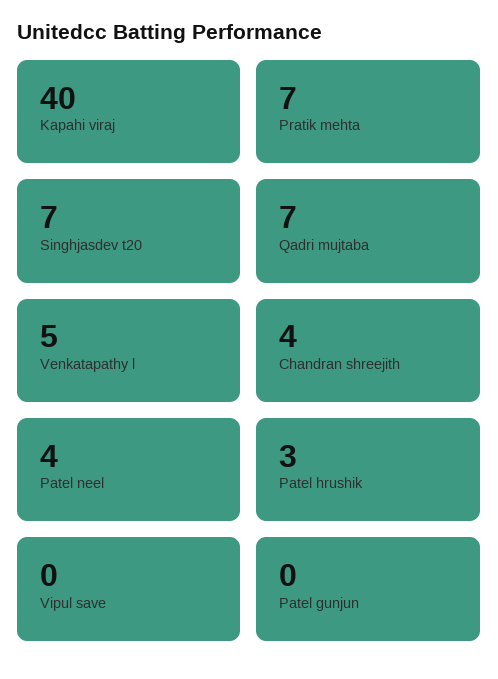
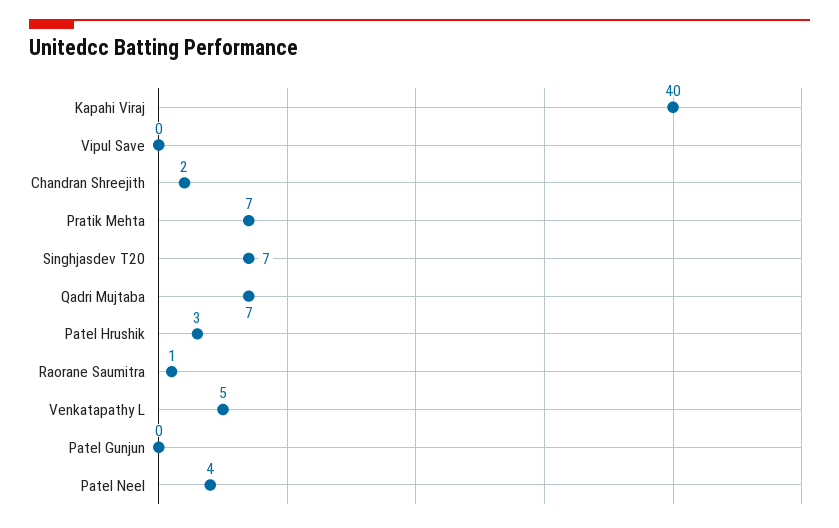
Chandran shreejith: 4 -> 2
Raorane Saumitra: none -> 1

